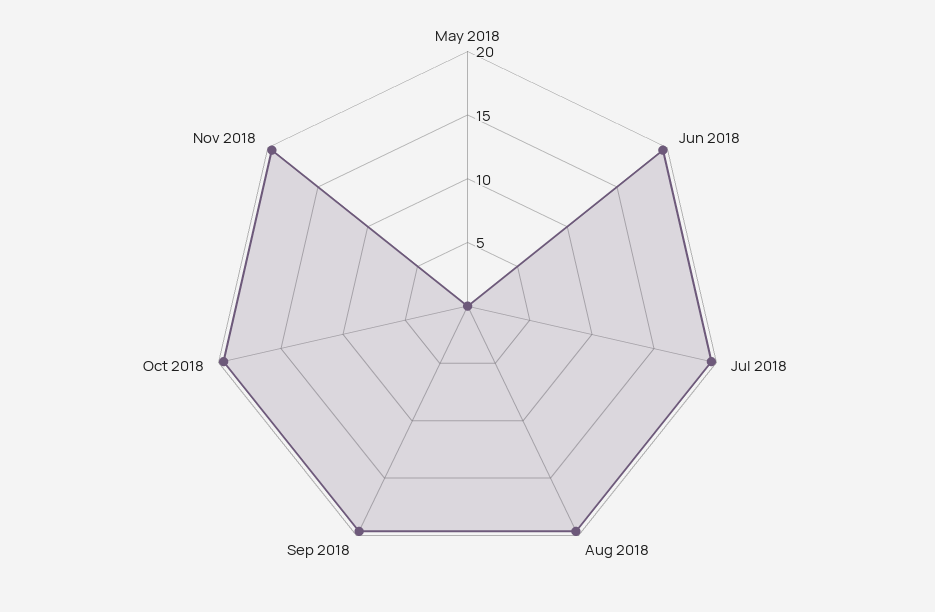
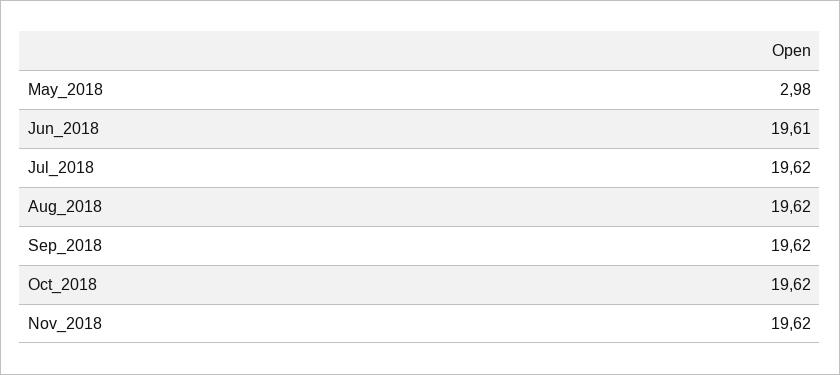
May 2018: 0 -> 2.98

